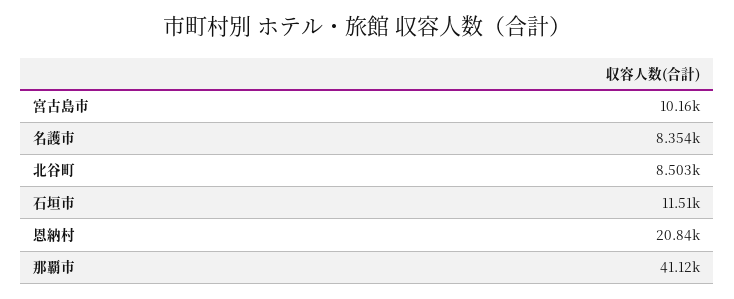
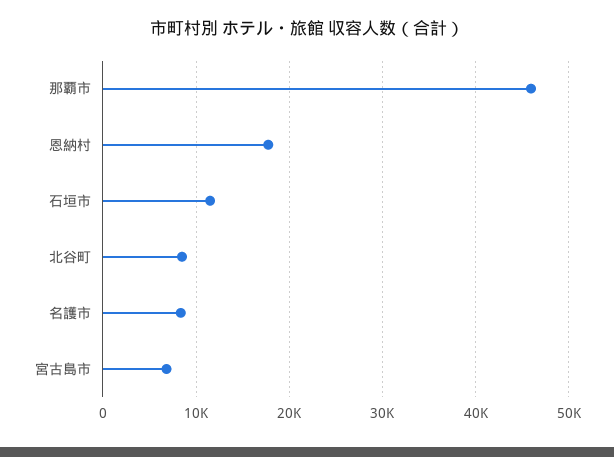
宮古島市: 10160 -> 7000
恩納村: 20840 -> 18000
那覇市: 41120 -> 46000

